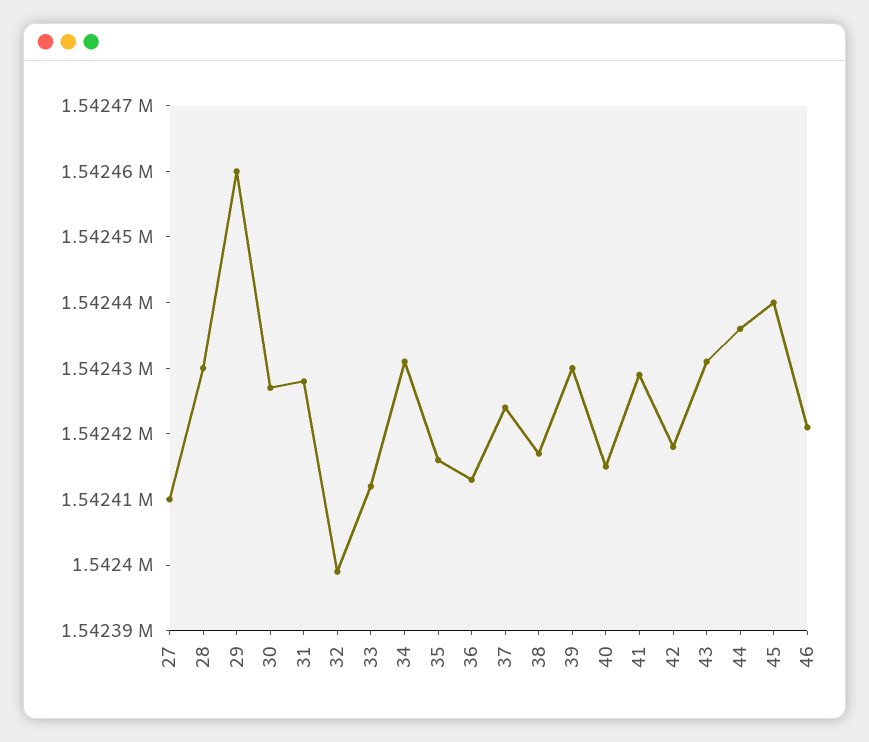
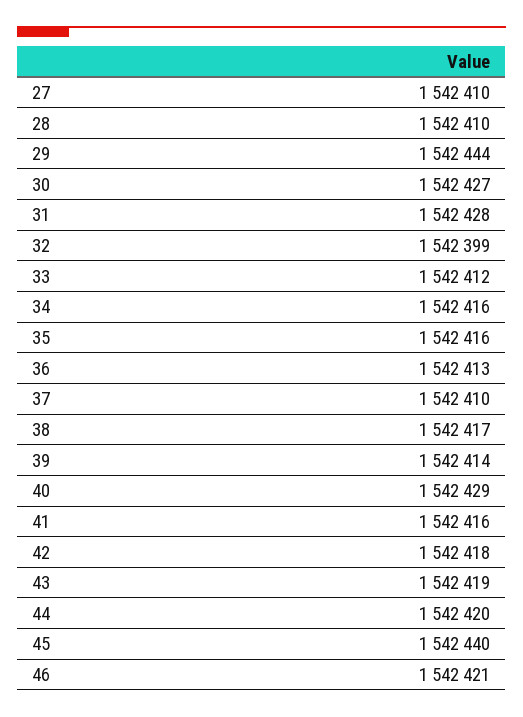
28: 1542430 -> 1542410
29: 1542460 -> 1542444
34: 1542430 -> 1542416
37: 1542425 -> 1542410
39: 1542430 -> 1542414
40: 1542415 -> 1542429
41: 1542430 -> 1542416
43: 1542430 -> 1542419
44: 1542435 -> 1542420

